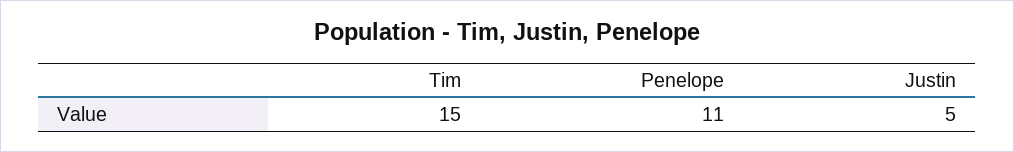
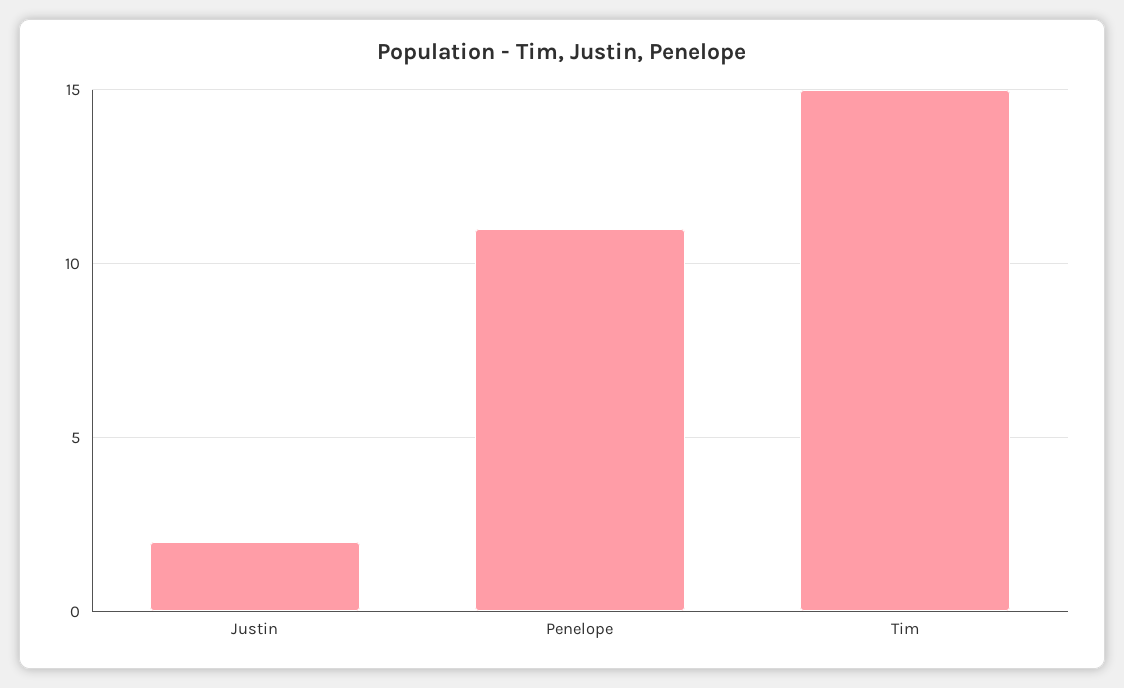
Justin: 5 -> 2

